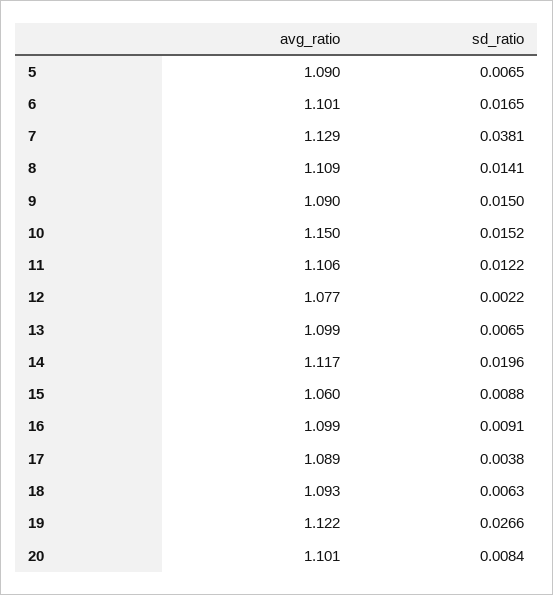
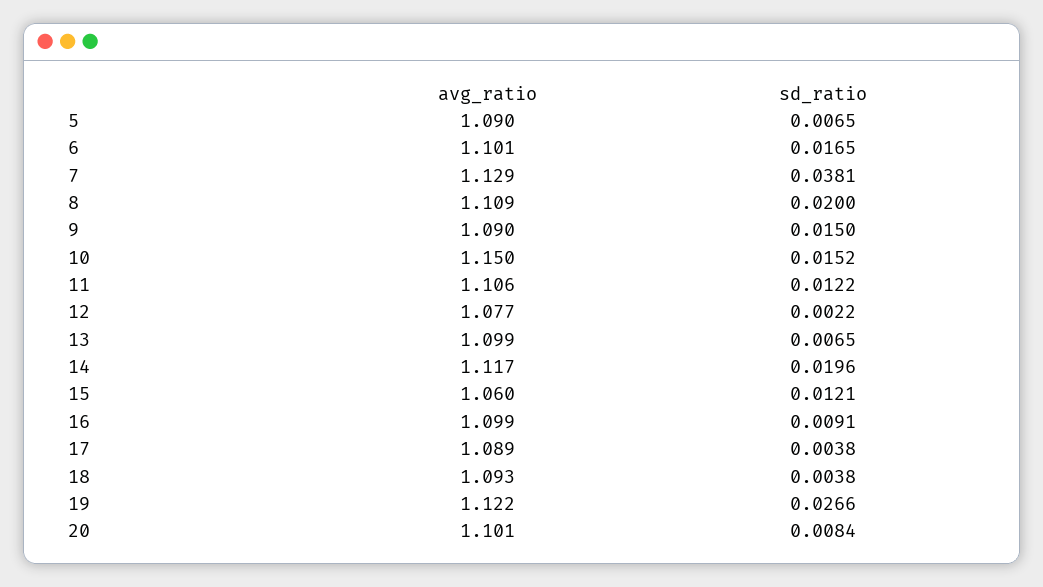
sd_ratio, 8: 0.0141 -> 0.02
sd_ratio, 15: 0.0088 -> 0.0121
sd_ratio, 18: 0.0063 -> 0.0038

